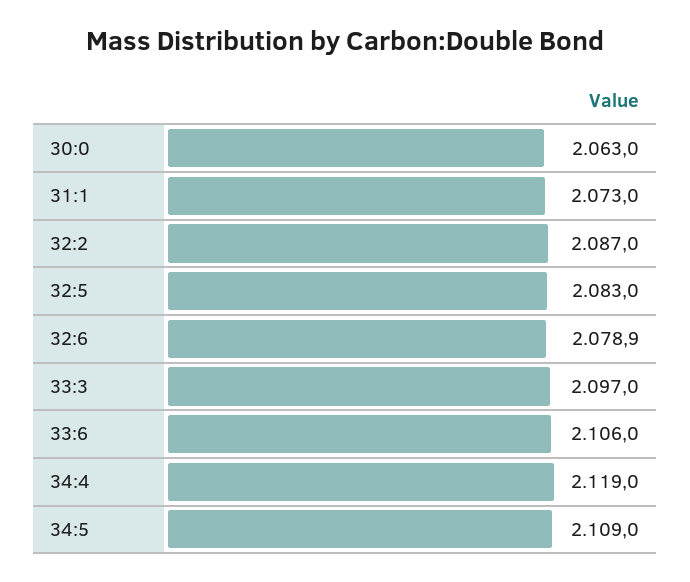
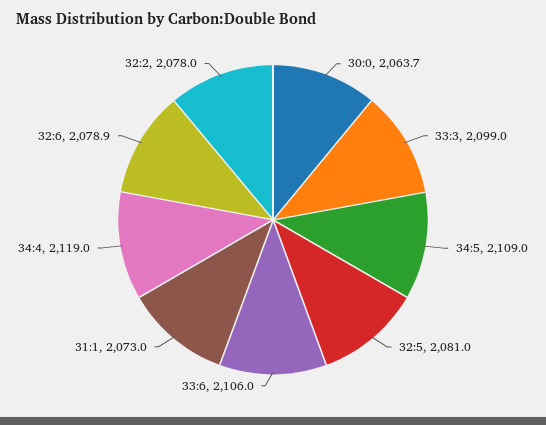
30:0: 2063 -> 2063.7
32:2: 2087 -> 2078
32:5: 2083 -> 2081
33:3: 2097 -> 2099

